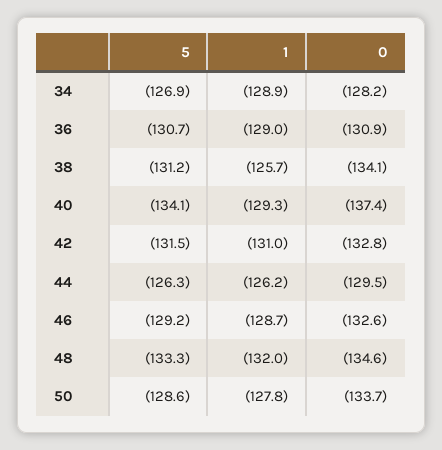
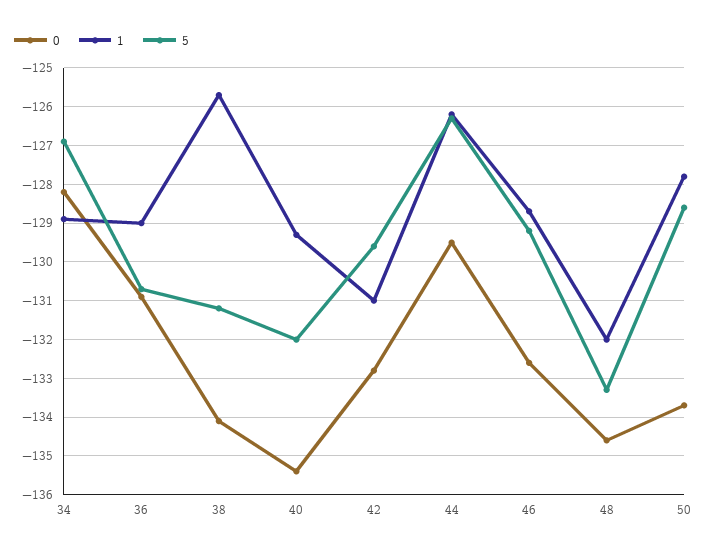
5, 40: -134.1 -> -132
0, 40: -137.4 -> -135.5
5, 42: -131.5 -> -129.5

